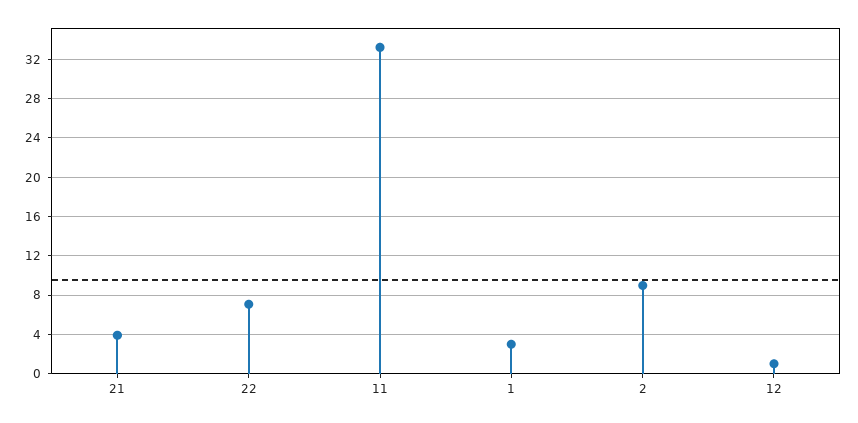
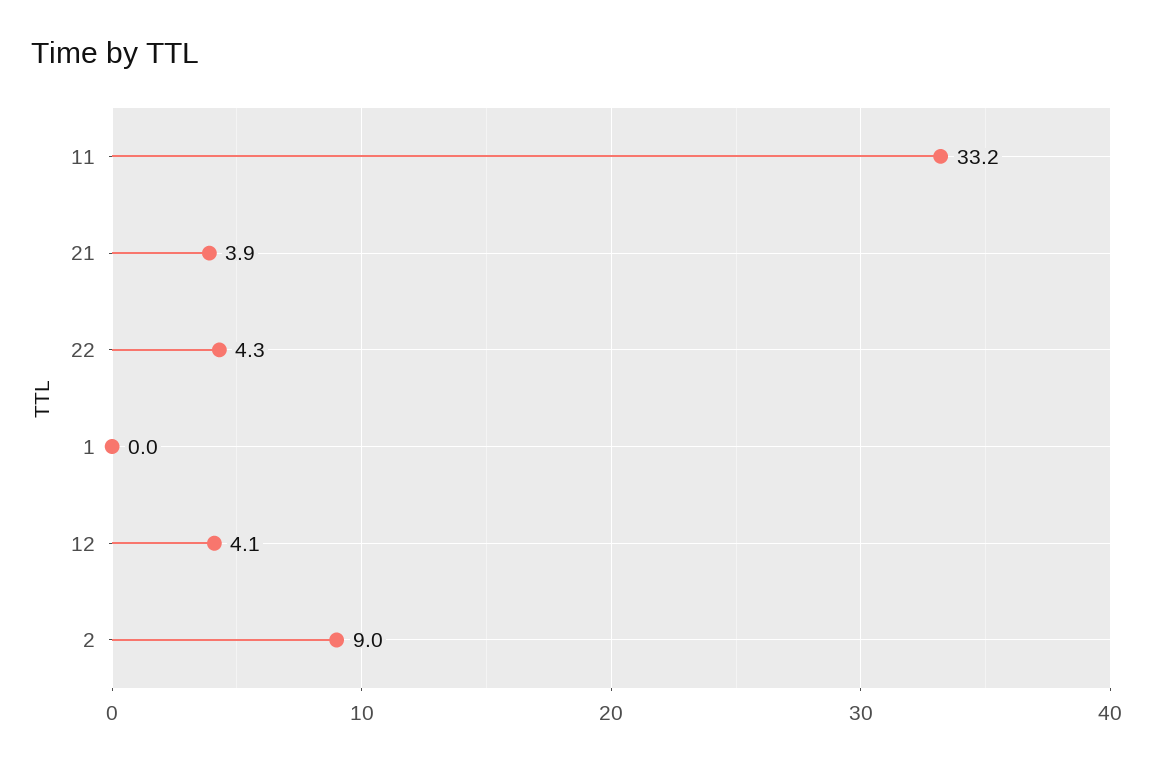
22: 7 -> 4.3
1: 3 -> 0
12: 1 -> 4.1

